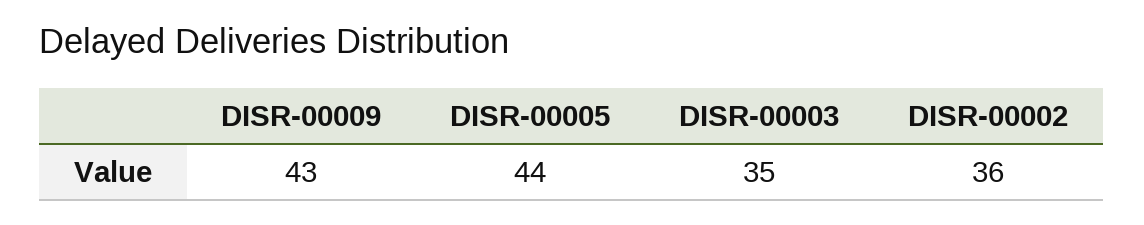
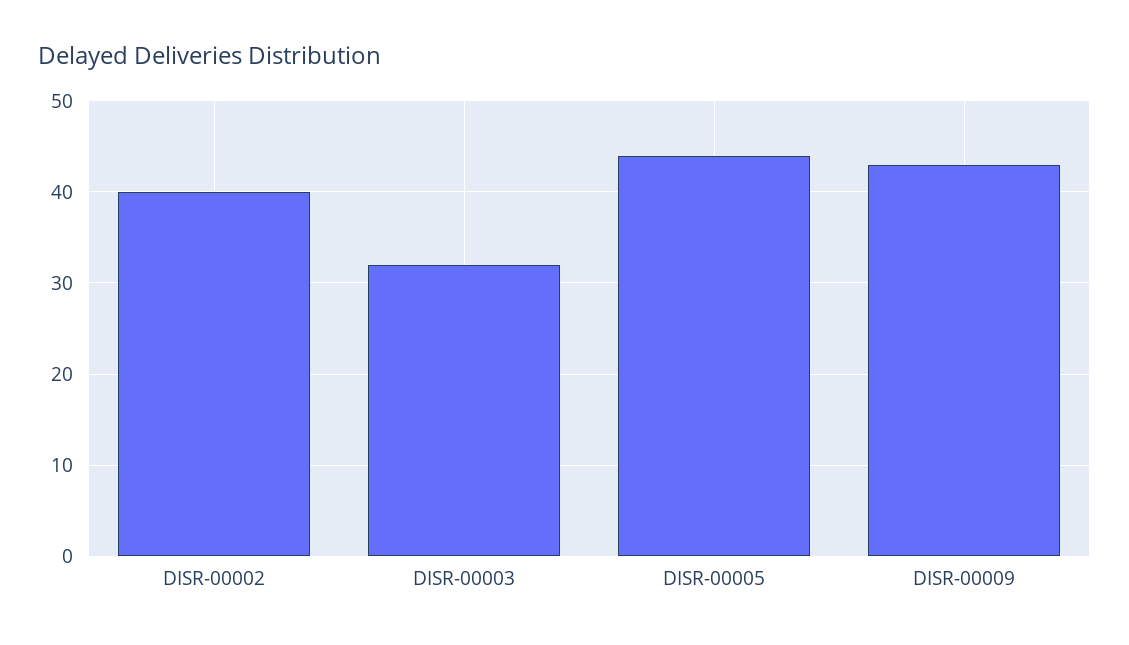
DISR-00003: 35 -> 32
DISR-00002: 36 -> 40

